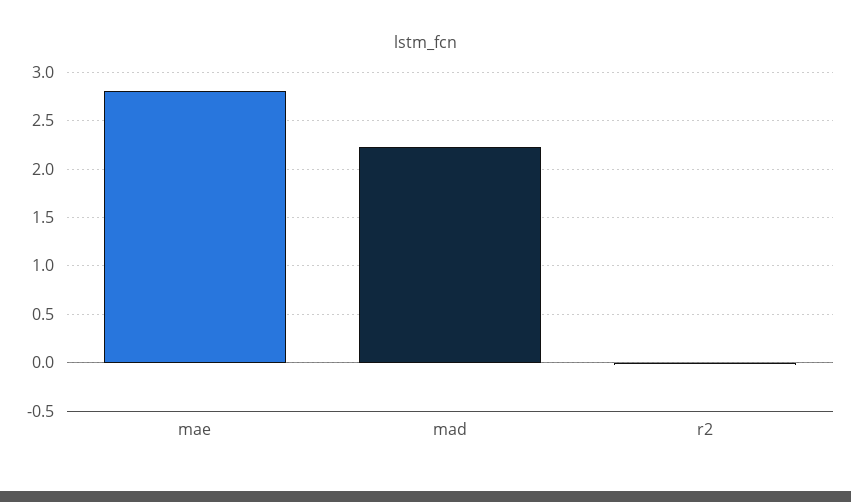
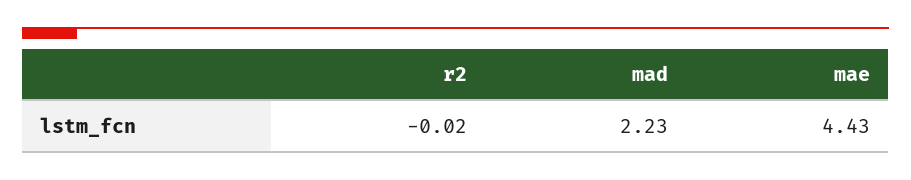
mae: 2.8 -> 4.43

